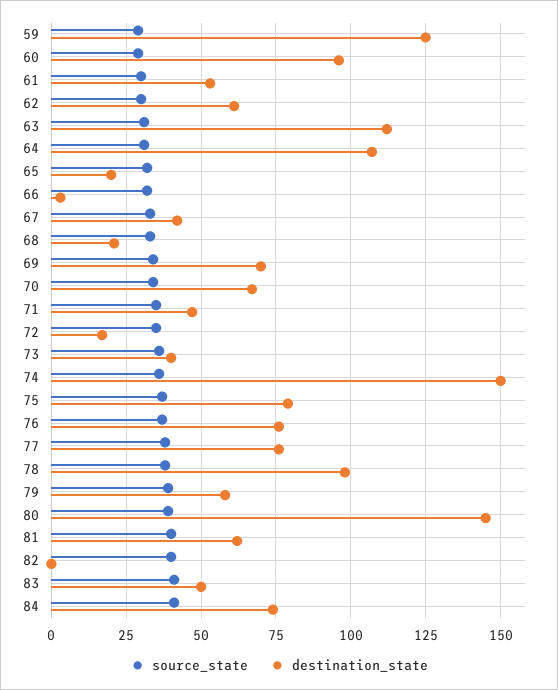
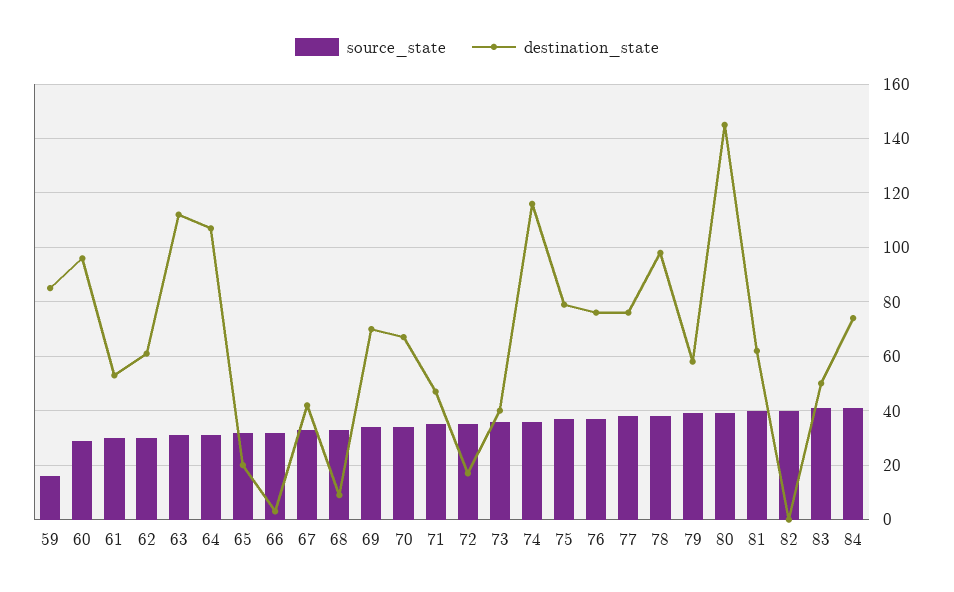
source_state, 59: 30 -> 15
destination_state, 59: 125 -> 85
destination_state, 68: 20 -> 10
destination_state, 74: 150 -> 115

